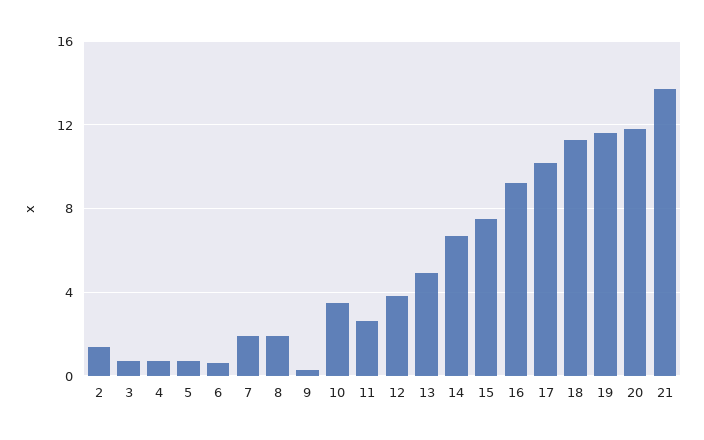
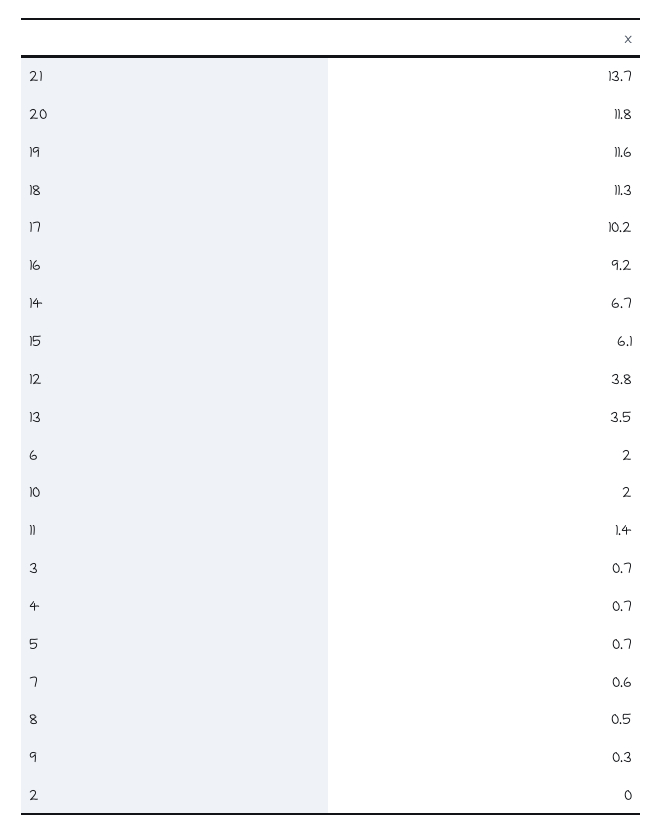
2: 1.5 -> 0
6: 0.5 -> 2
7: 2 -> 0.6
8: 2 -> 0.5
10: 3.5 -> 2
11: 2.5 -> 1.4
13: 5 -> 3.5
15: 7.5 -> 6.1

